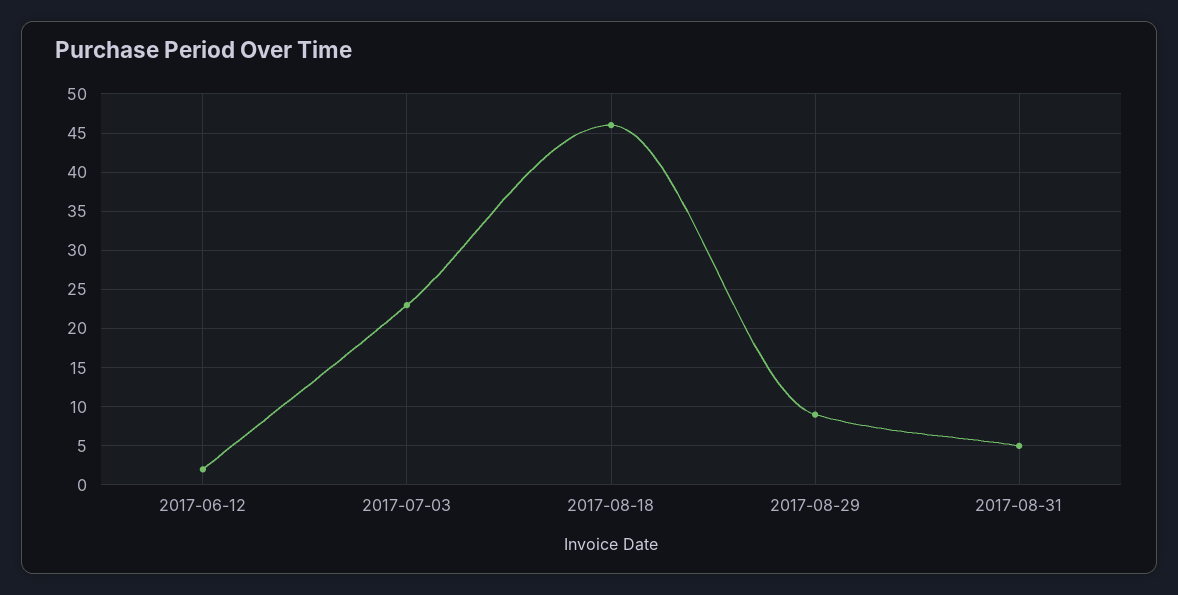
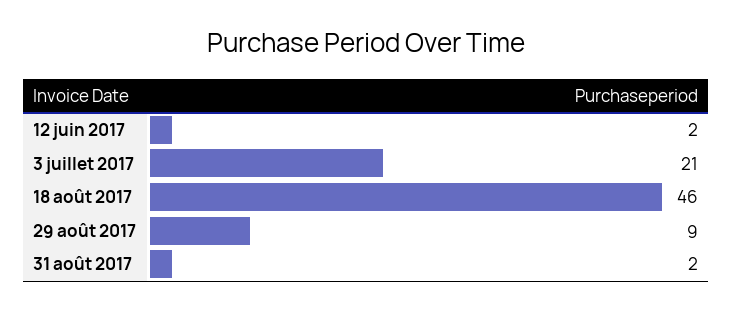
2017-07-03: 23 -> 21
2017-08-31: 5 -> 2

